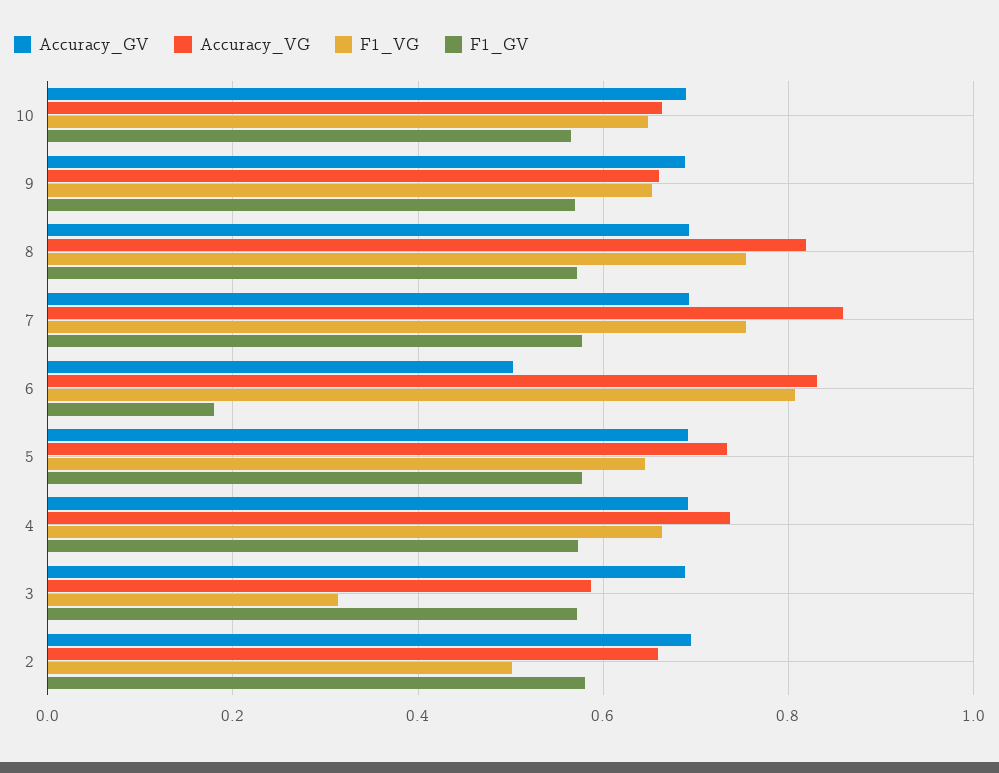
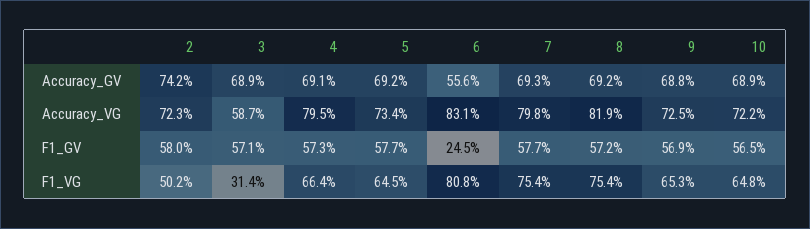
Accuracy_VG, 10: 0.66 -> 0.722
Accuracy_VG, 9: 0.66 -> 0.725
Accuracy_VG, 7: 0.86 -> 0.798
Accuracy_GV, 6: 0.5 -> 0.556
F1_GV, 6: 0.18 -> 0.245
Accuracy_VG, 4: 0.74 -> 0.795
Accuracy_GV, 2: 0.7 -> 0.742
Accuracy_VG, 2: 0.66 -> 0.723

